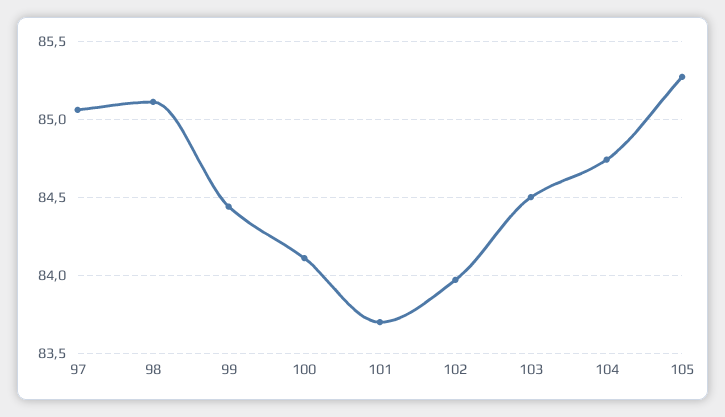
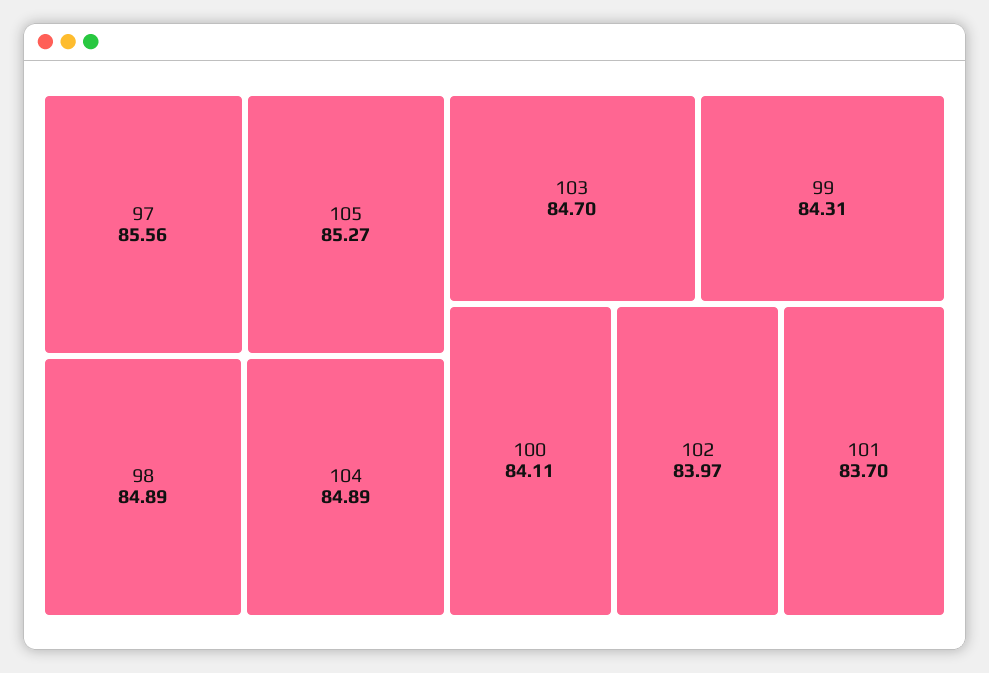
97: 85.05 -> 85.56
98: 85.1 -> 84.89
99: 84.45 -> 84.31
103: 84.5 -> 84.7
104: 84.75 -> 84.89

